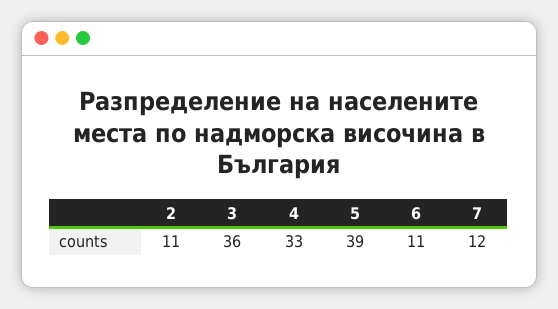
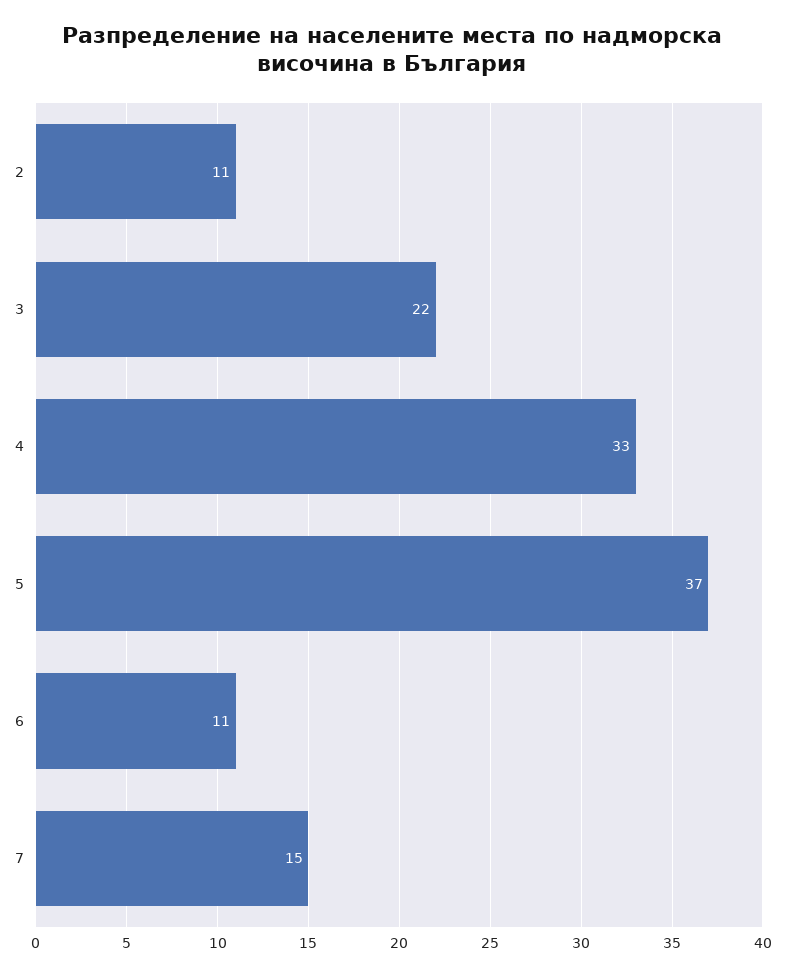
3: 36 -> 22
5: 39 -> 37
7: 12 -> 15

